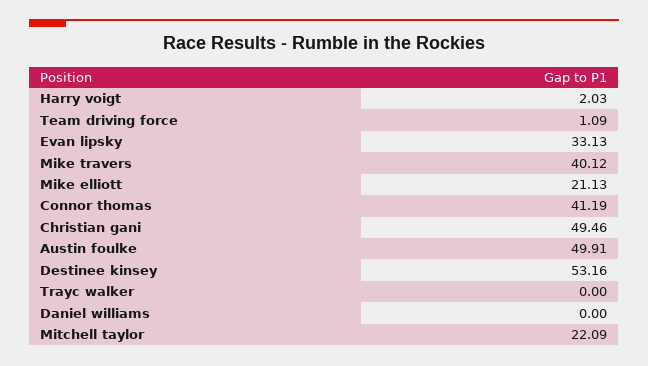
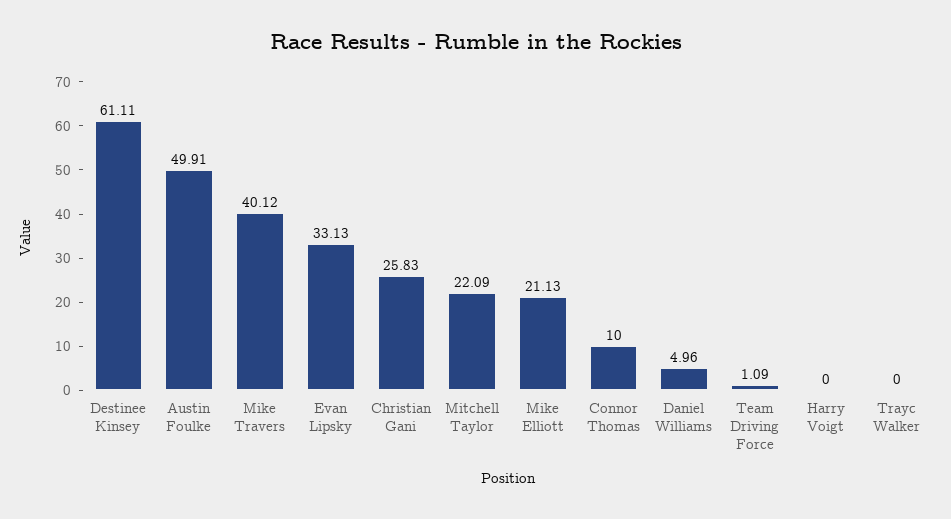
Harry voigt: 2.03 -> 0
Connor thomas: 41.19 -> 10
Christian gani: 49.46 -> 25.83
Destinee kinsey: 53.16 -> 61.11
Daniel williams: 0 -> 4.96

